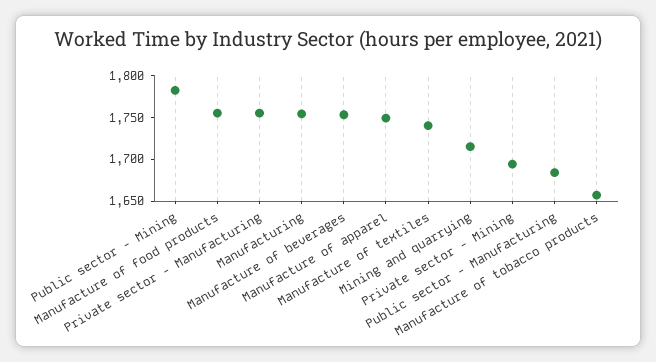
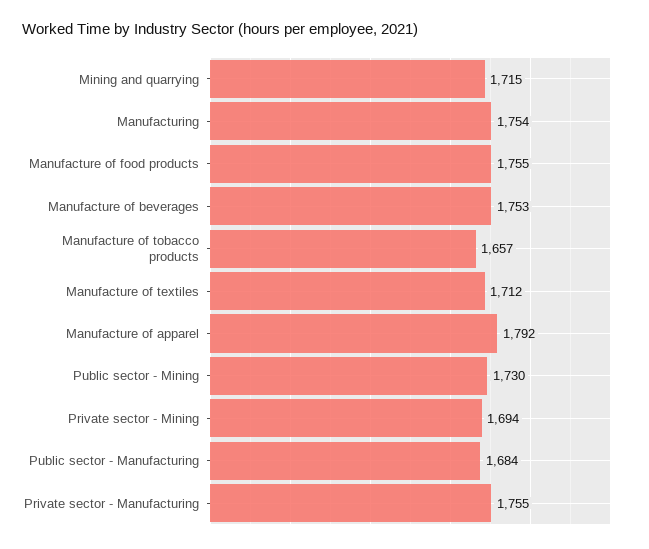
Public sector - Mining: 1780 -> 1730
Manufacture of apparel: 1750 -> 1792
Manufacture of textiles: 1740 -> 1712

